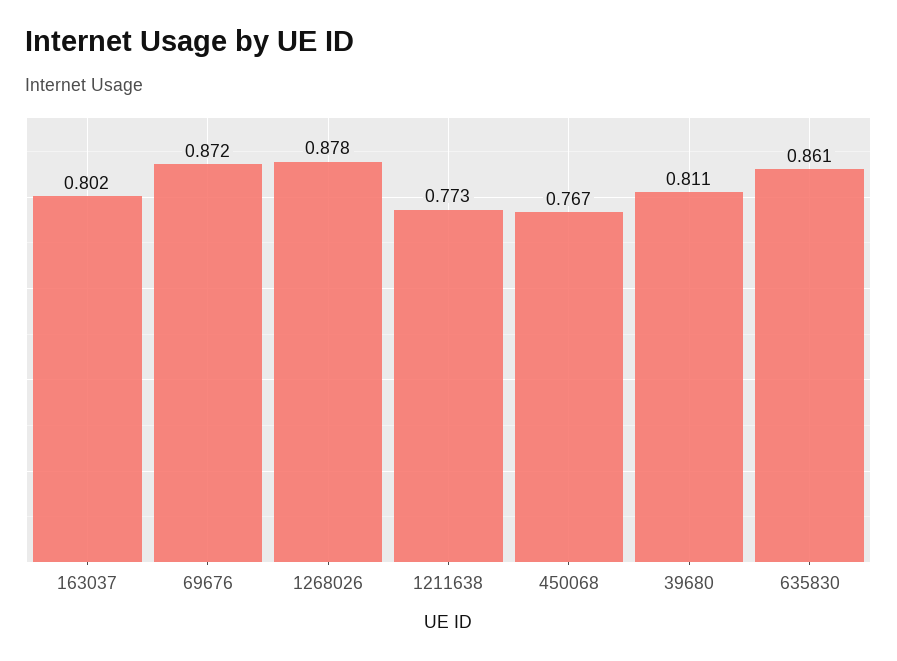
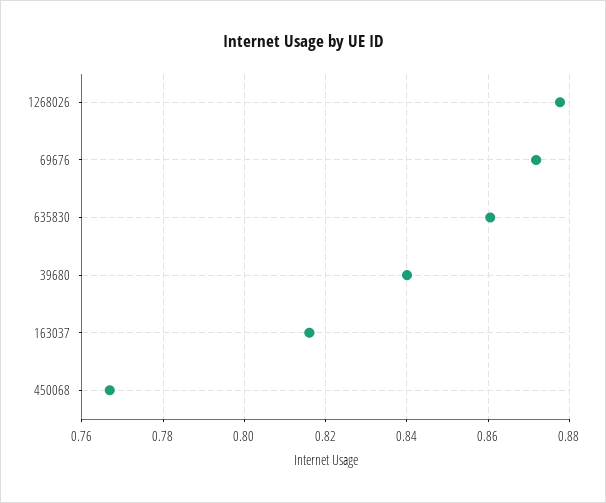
163037: 0.802 -> 0.816
1211638: 0.773 -> none
39680: 0.811 -> 0.84

